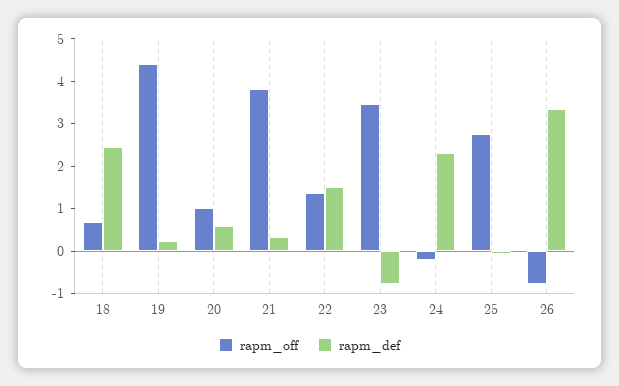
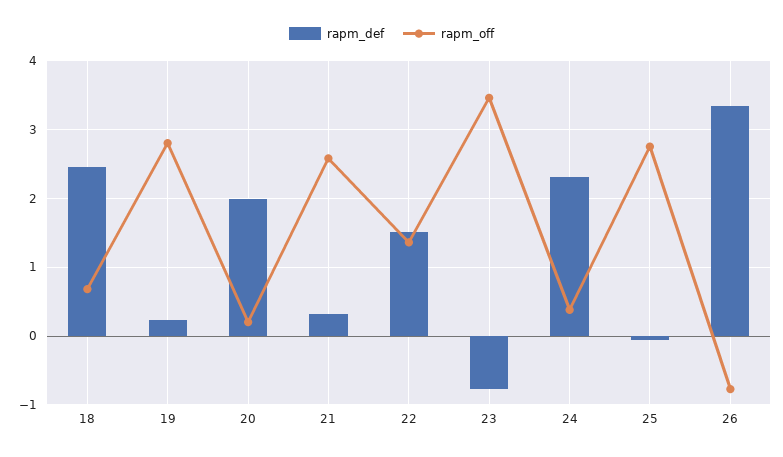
rapm_off, 19: 4.4 -> 2.8
rapm_off, 20: 1 -> 0.2
rapm_def, 20: 0.6 -> 2
rapm_off, 21: 3.8 -> 2.6
rapm_off, 24: -0.2 -> 0.4

